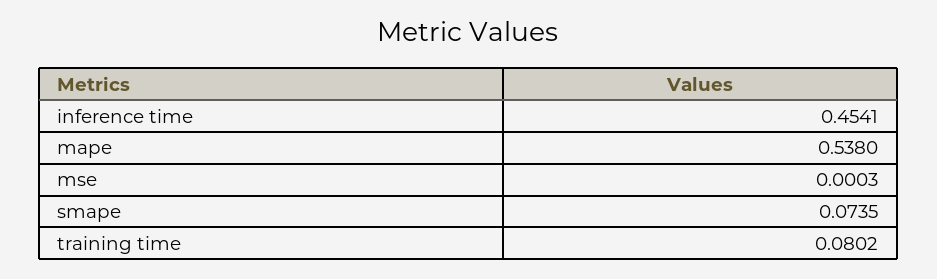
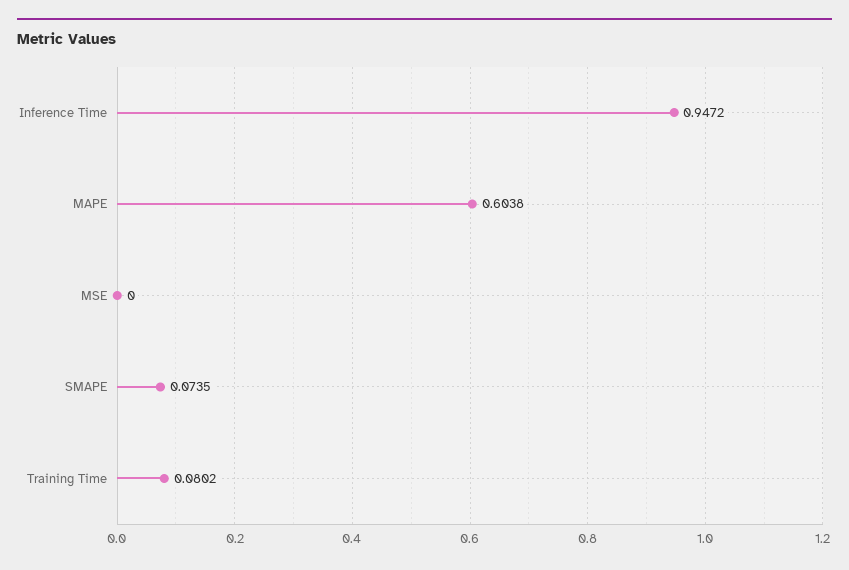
inference time: 0.4541 -> 0.9472
mape: 0.538 -> 0.6038
mse: 0.0003 -> 0

